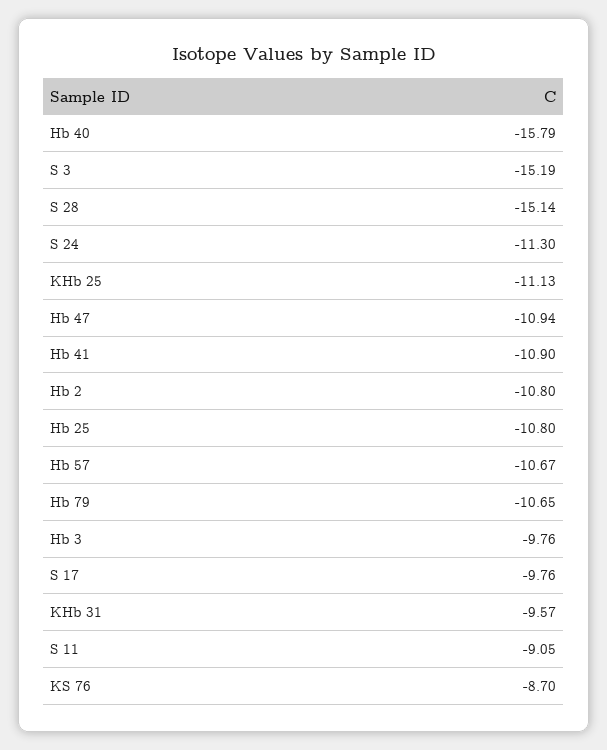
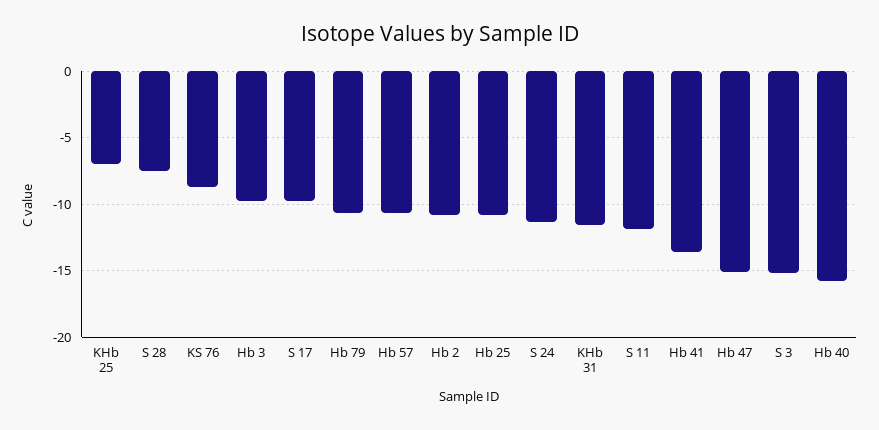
S 28: -15.14 -> -7.5
KHb 25: -11.13 -> -7
Hb 47: -10.94 -> -15
Hb 41: -10.9 -> -13.5
KHb 31: -9.57 -> -11.5
S 11: -9.05 -> -12

